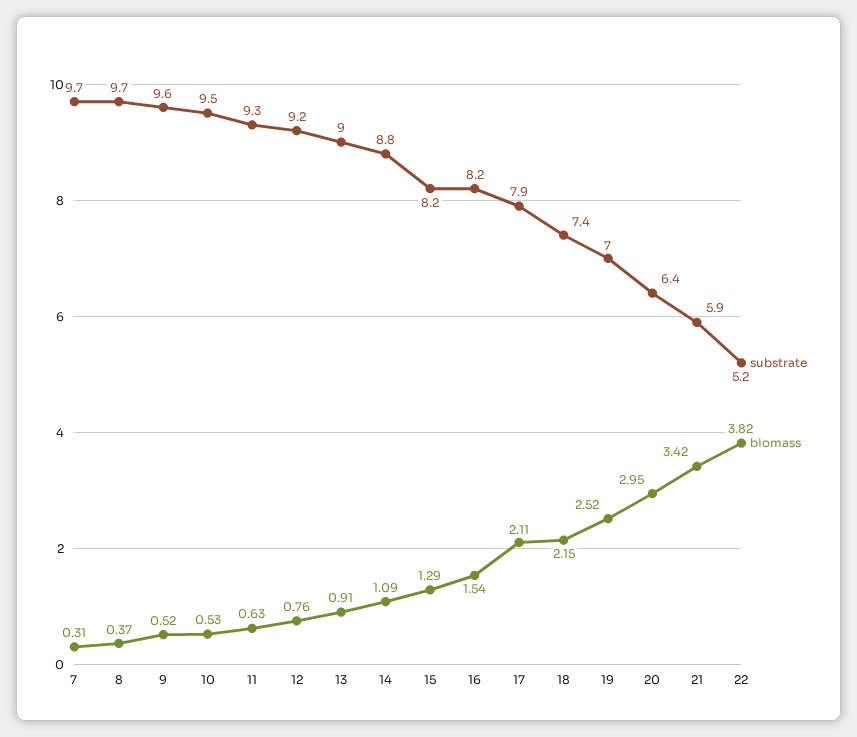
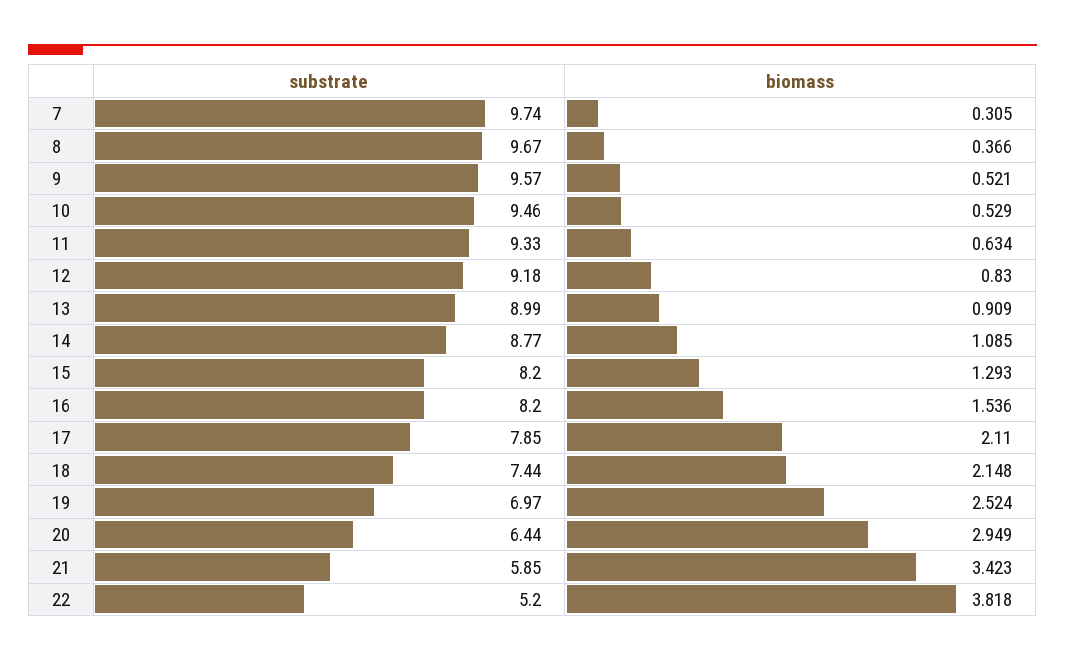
biomass, 12: 0.76 -> 0.83

